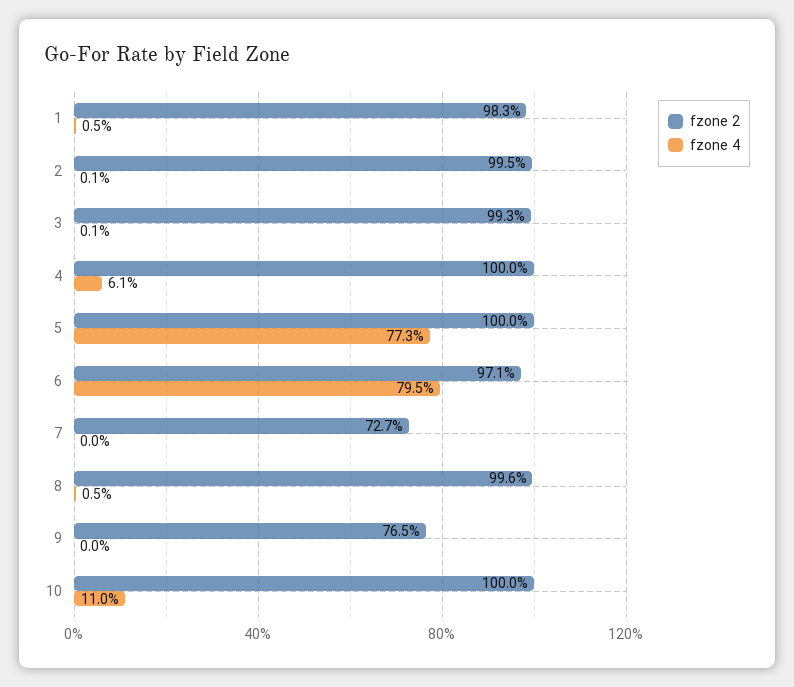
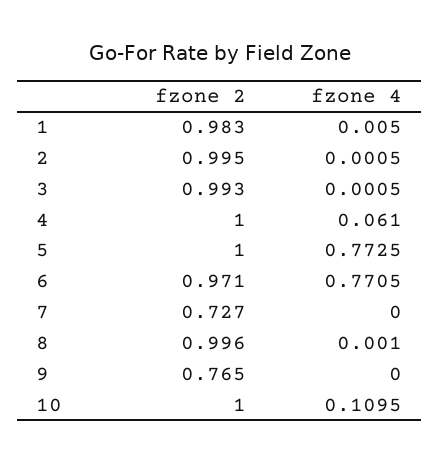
fzone 4, 6: 0.795 -> 0.7705
fzone 4, 8: 0.005 -> 0.001

